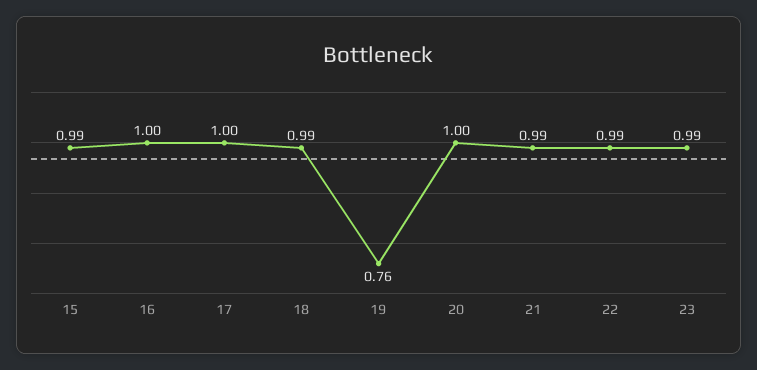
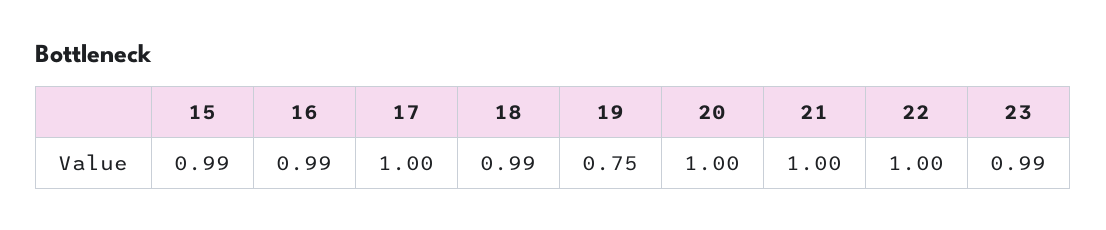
16: 1 -> 0.99
19: 0.76 -> 0.75
21: 0.99 -> 1
22: 0.99 -> 1

